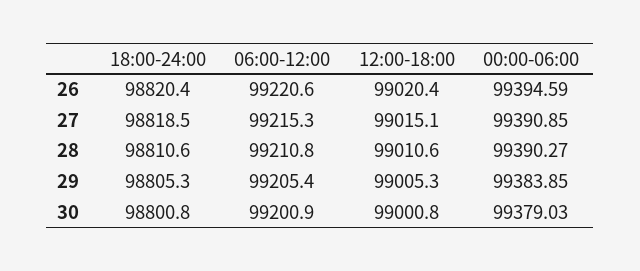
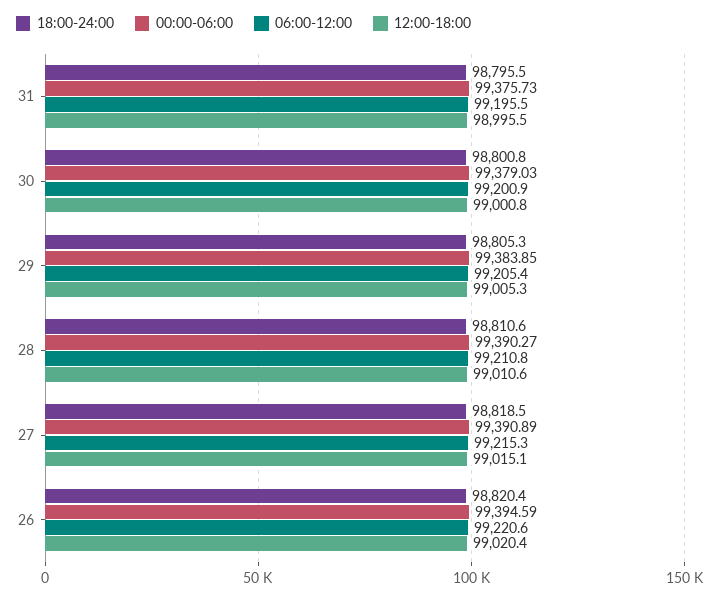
00:00-06:00, 27: 99390.85 -> 99390.89
18:00-24:00, 31: none -> 98795.5
00:00-06:00, 31: none -> 99375.73
06:00-12:00, 31: none -> 99195.5
12:00-18:00, 31: none -> 98995.5

